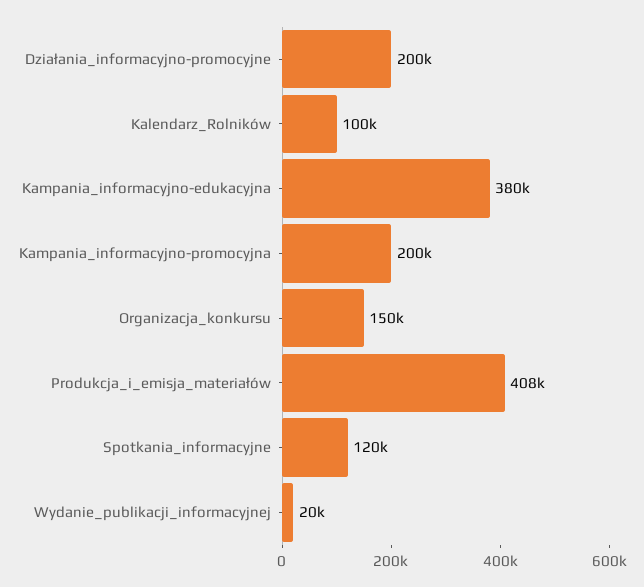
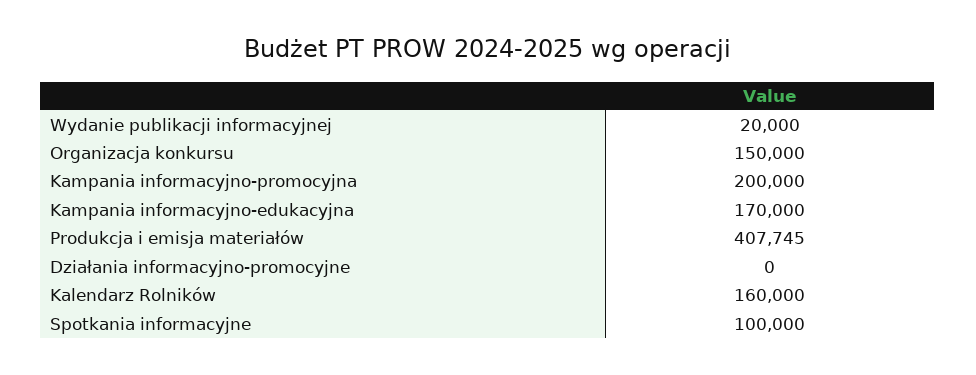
Działania_informacyjno-promocyjne: 200000 -> 0
Kalendarz_Rolników: 100000 -> 160000
Kampania_informacyjno-edukacyjna: 380000 -> 170000
Spotkania_informacyjne: 120000 -> 100000

